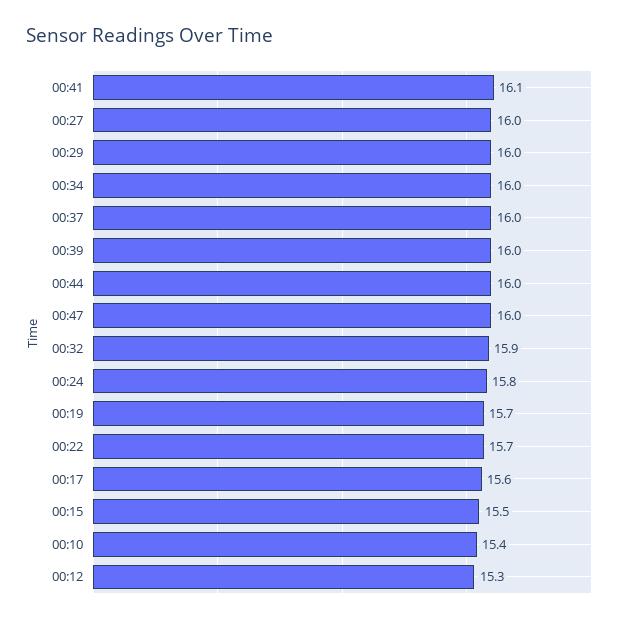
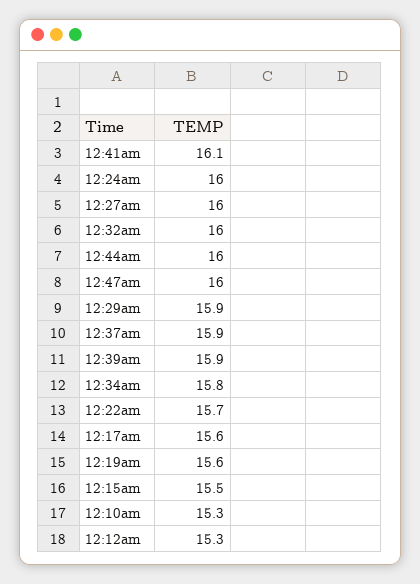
00:29: 16 -> 15.9
00:34: 16 -> 15.8
00:37: 16 -> 15.9
00:39: 16 -> 15.9
00:32: 15.9 -> 16
00:24: 15.8 -> 16
00:19: 15.7 -> 15.6
00:10: 15.4 -> 15.3

